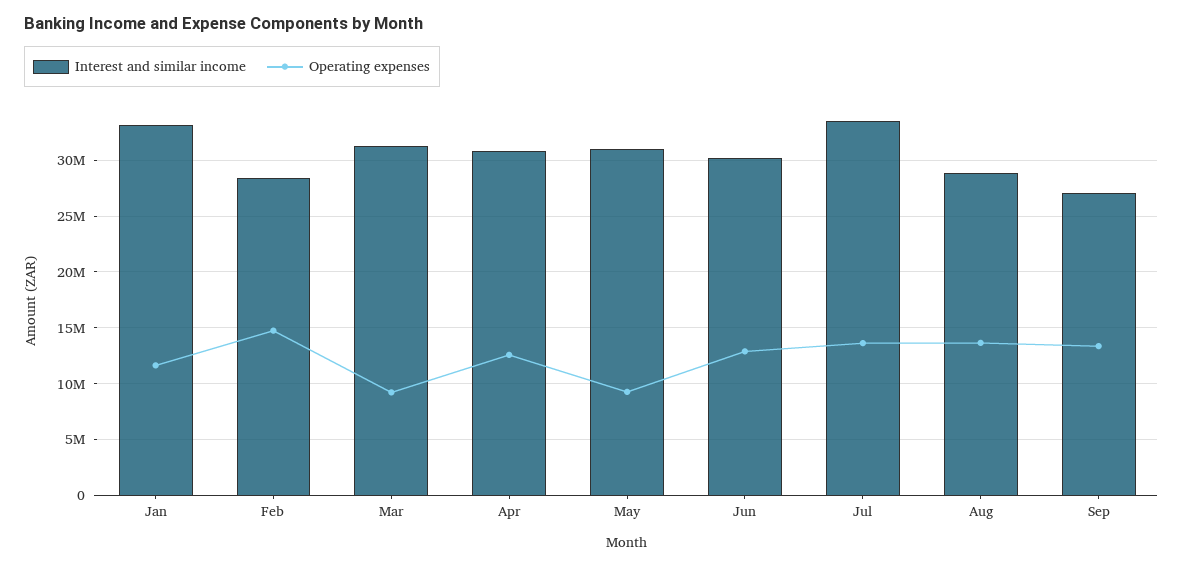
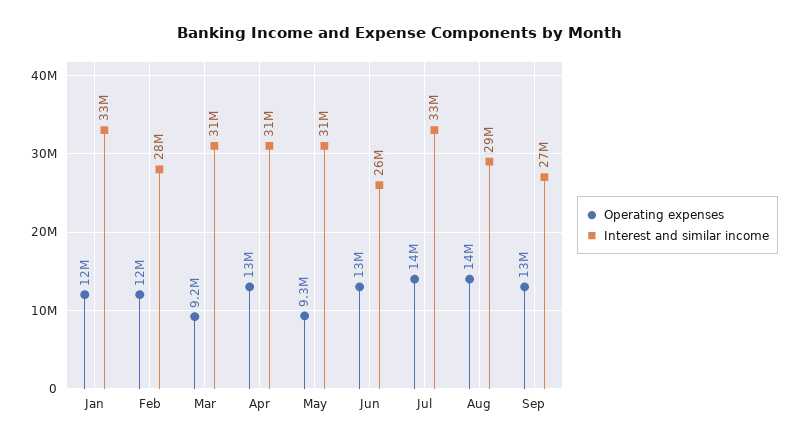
Operating expenses, Feb: 15000000 -> 12000000
Interest and similar income, Jun: 30000000 -> 26000000

